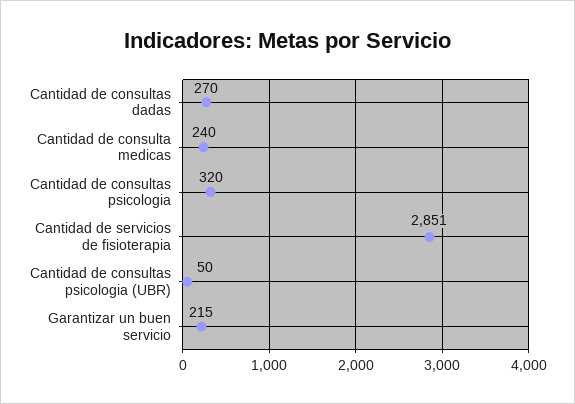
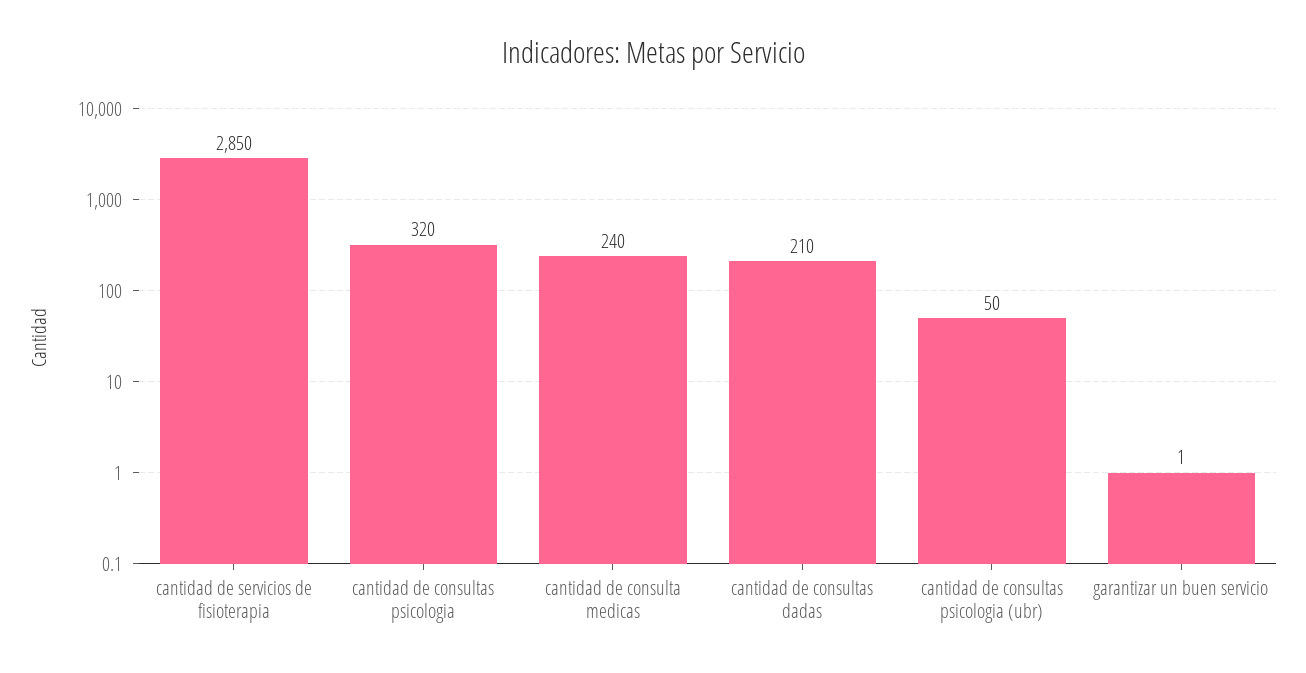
Cantidad de consultas dadas: 270 -> 210
Cantidad de servicios de fisioterapia: 2851 -> 2850
Garantizar un buen servicio: 215 -> 1

